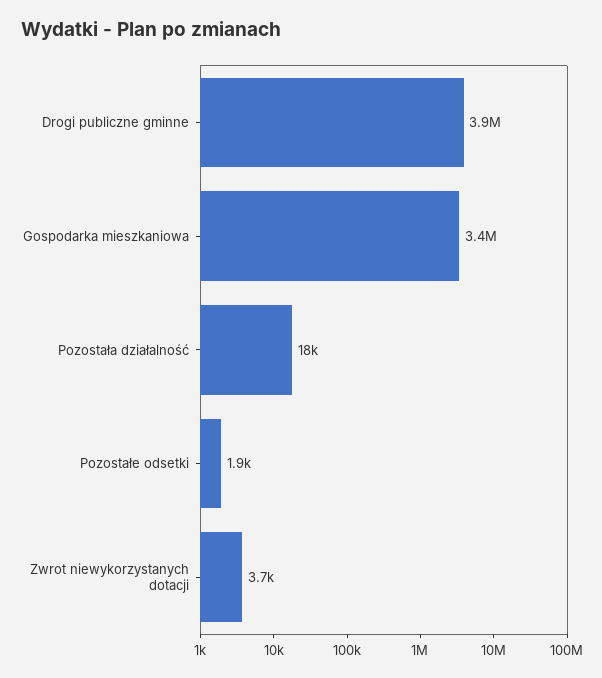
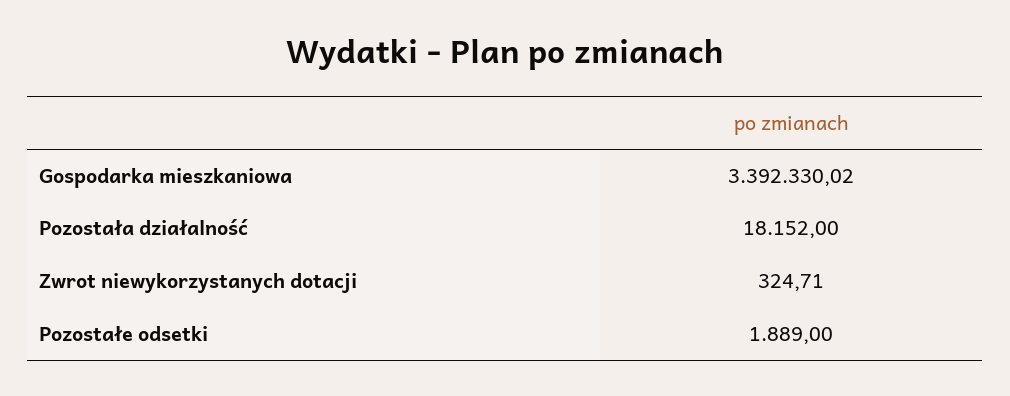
Drogi publiczne gminne: 3900000 -> none
Zwrot niewykorzystanych dotacji: 3700 -> 324.71

